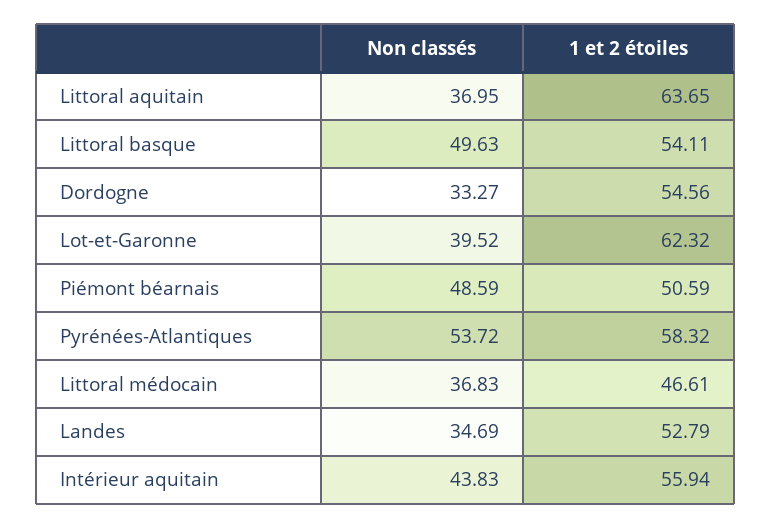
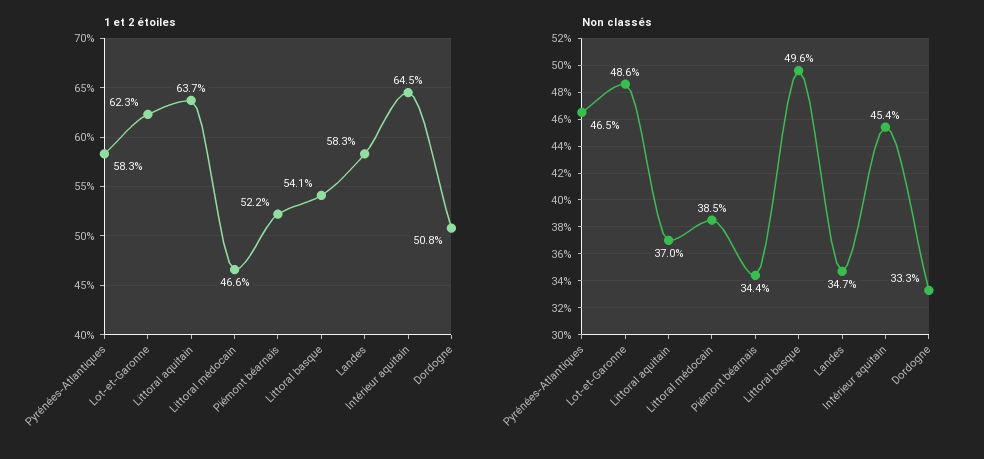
1 et 2 étoiles, Dordogne: 54.56 -> 50.8
Non classés, Lot-et-Garonne: 39.52 -> 48.6
Non classés, Piémont béarnais: 48.59 -> 34.4
1 et 2 étoiles, Piémont béarnais: 50.59 -> 52.2
Non classés, Pyrénées-Atlantiques: 53.72 -> 46.5
Non classés, Littoral médocain: 36.83 -> 38.5
1 et 2 étoiles, Landes: 52.79 -> 58.3
Non classés, Intérieur aquitain: 43.83 -> 45.4
1 et 2 étoiles, Intérieur aquitain: 55.94 -> 64.5

